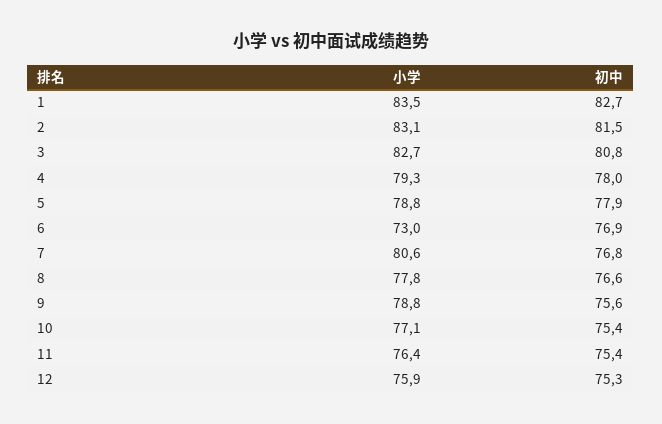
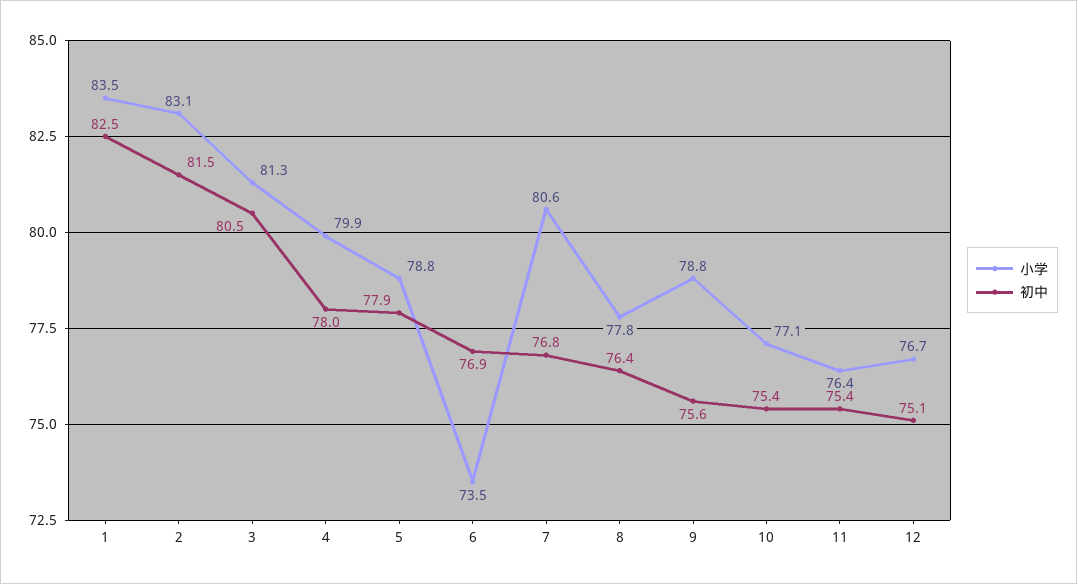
初中, 1: 82.7 -> 82.5
小学, 3: 82.7 -> 81.3
初中, 3: 80.8 -> 80.5
小学, 4: 79.3 -> 79.9
小学, 6: 73 -> 73.5
初中, 8: 76.6 -> 76.4
小学, 12: 75.9 -> 76.7
初中, 12: 75.3 -> 75.1

